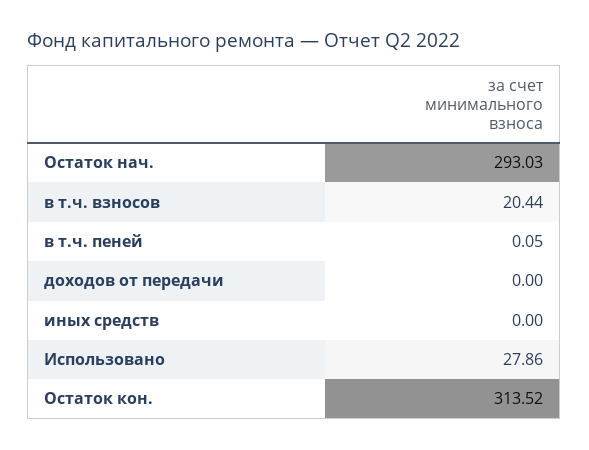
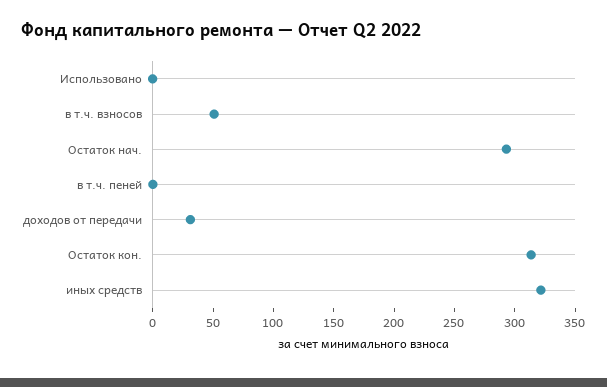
в т.ч. взносов: 20.44 -> 50
доходов от передачи: 0 -> 30
иных средств: 0 -> 320
Использовано: 27.86 -> 0

